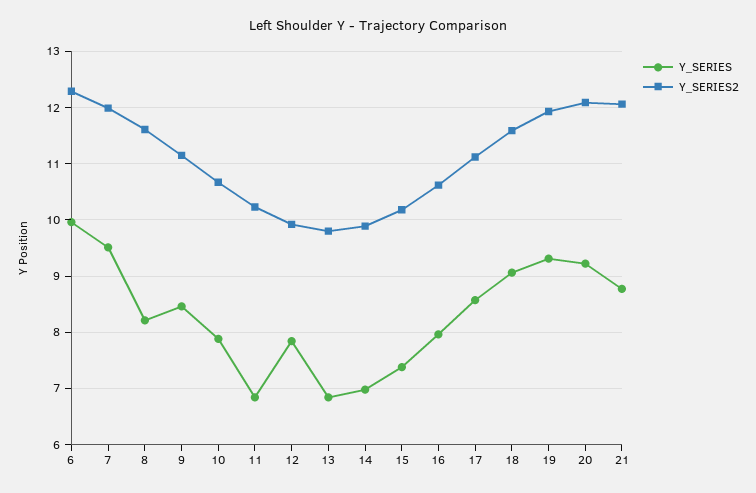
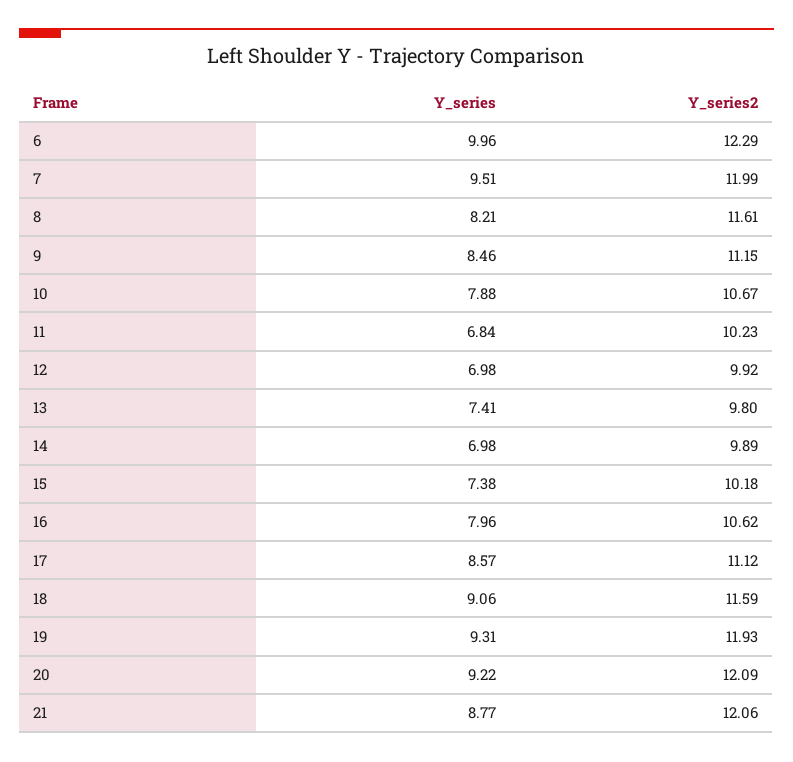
Y_SERIES, 12: 7.8 -> 6.98
Y_SERIES, 13: 6.8 -> 7.41

